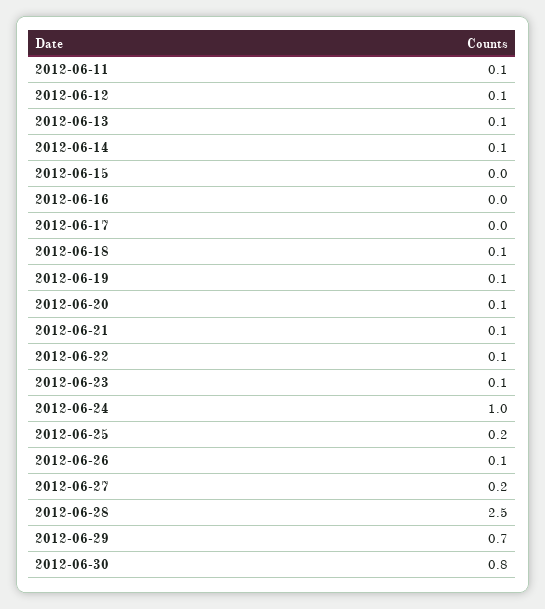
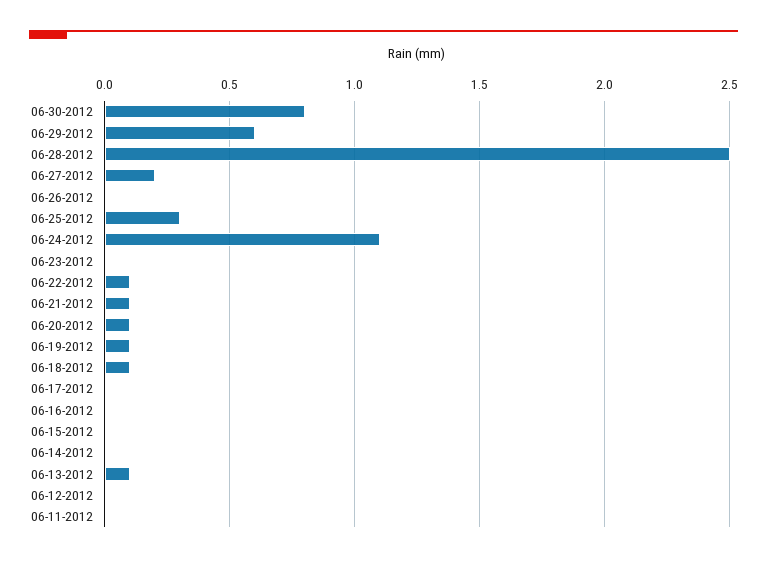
2012-06-11: 0.1 -> 0
2012-06-12: 0.1 -> 0
2012-06-14: 0.1 -> 0
2012-06-23: 0.1 -> 0
2012-06-24: 1 -> 1.1
2012-06-25: 0.2 -> 0.3
2012-06-26: 0.1 -> 0
2012-06-29: 0.7 -> 0.6

